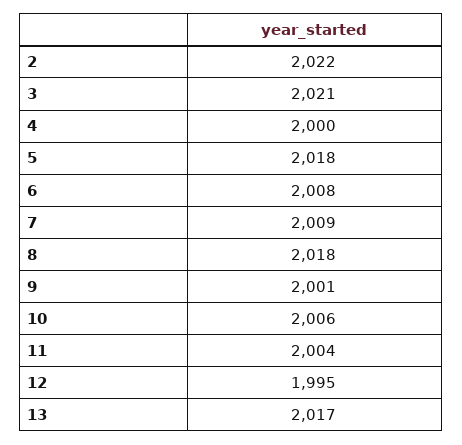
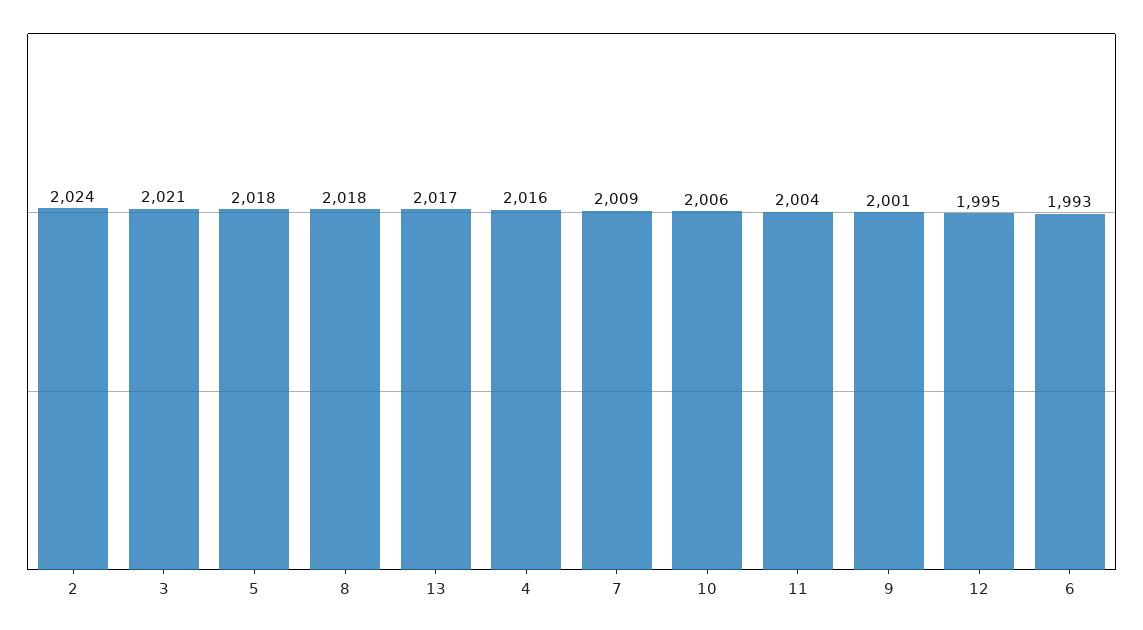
2: 2022 -> 2024
4: 2000 -> 2016
6: 2008 -> 1993

